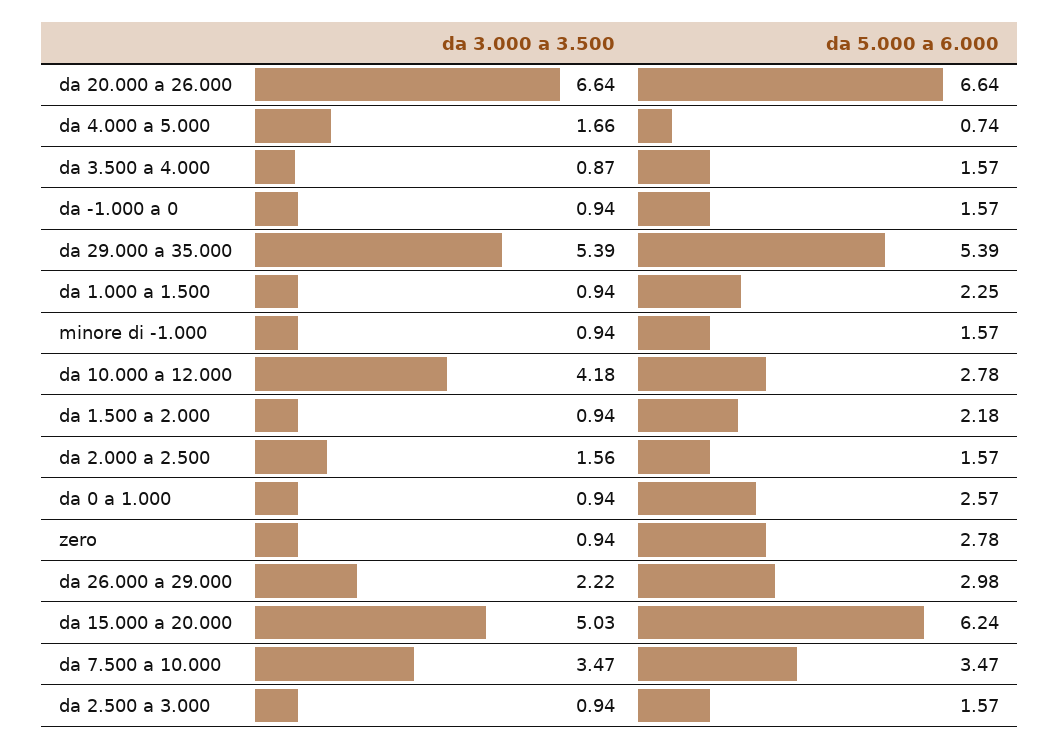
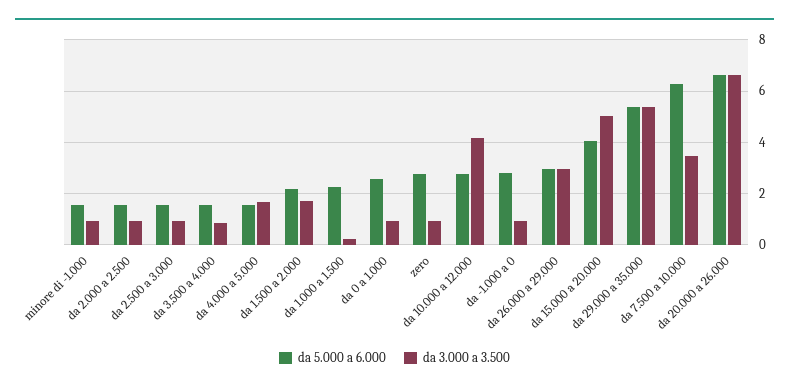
da 5.000 a 6.000, da 4.000 a 5.000: 0.74 -> 1.5
da 5.000 a 6.000, da -1.000 a 0: 1.57 -> 2.75
da 3.000 a 3.500, da 1.000 a 1.500: 0.94 -> 0.25
da 3.000 a 3.500, da 1.500 a 2.000: 0.94 -> 1.75
da 3.000 a 3.500, da 2.000 a 2.500: 1.56 -> 1
da 3.000 a 3.500, da 26.000 a 29.000: 2.22 -> 3
da 5.000 a 6.000, da 15.000 a 20.000: 6.24 -> 4
da 5.000 a 6.000, da 7.500 a 10.000: 3.47 -> 6.25

